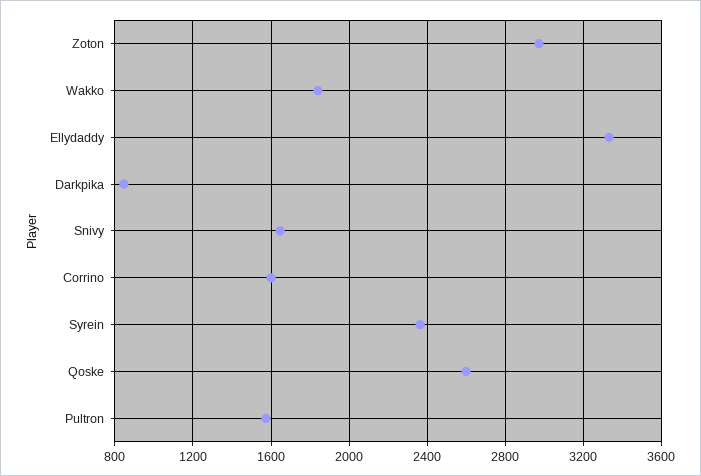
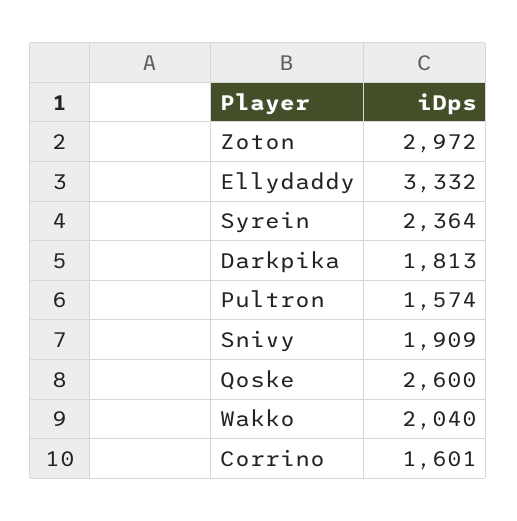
Wakko: 1850 -> 2040
Darkpika: 850 -> 1813
Snivy: 1650 -> 1909

